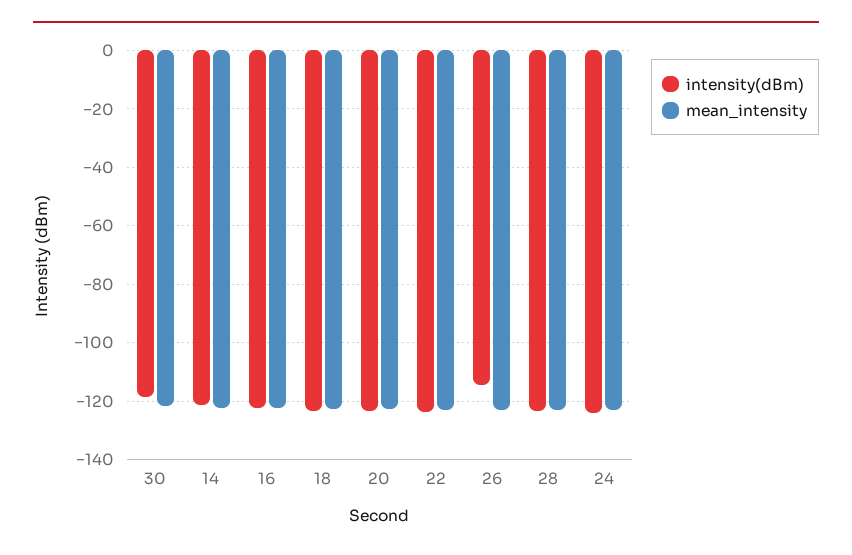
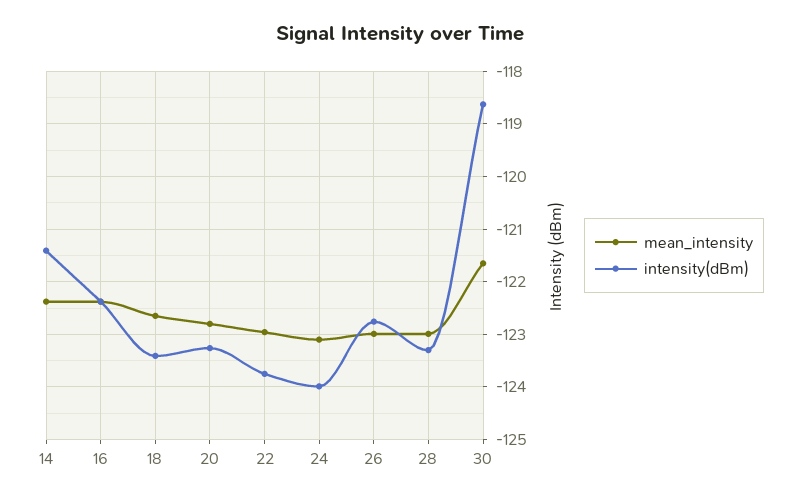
intensity(dBm), 26: -115 -> -122.8

